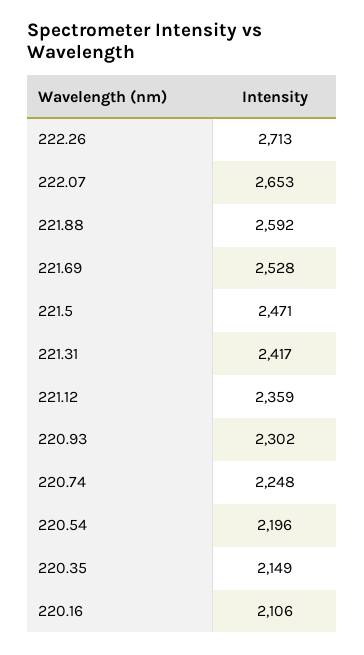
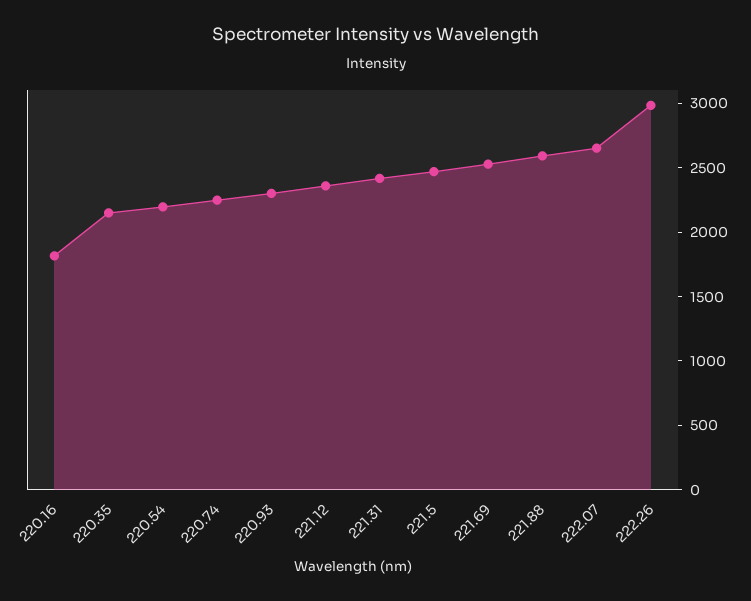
222.26: 2713 -> 3000
220.16: 2106 -> 1800

